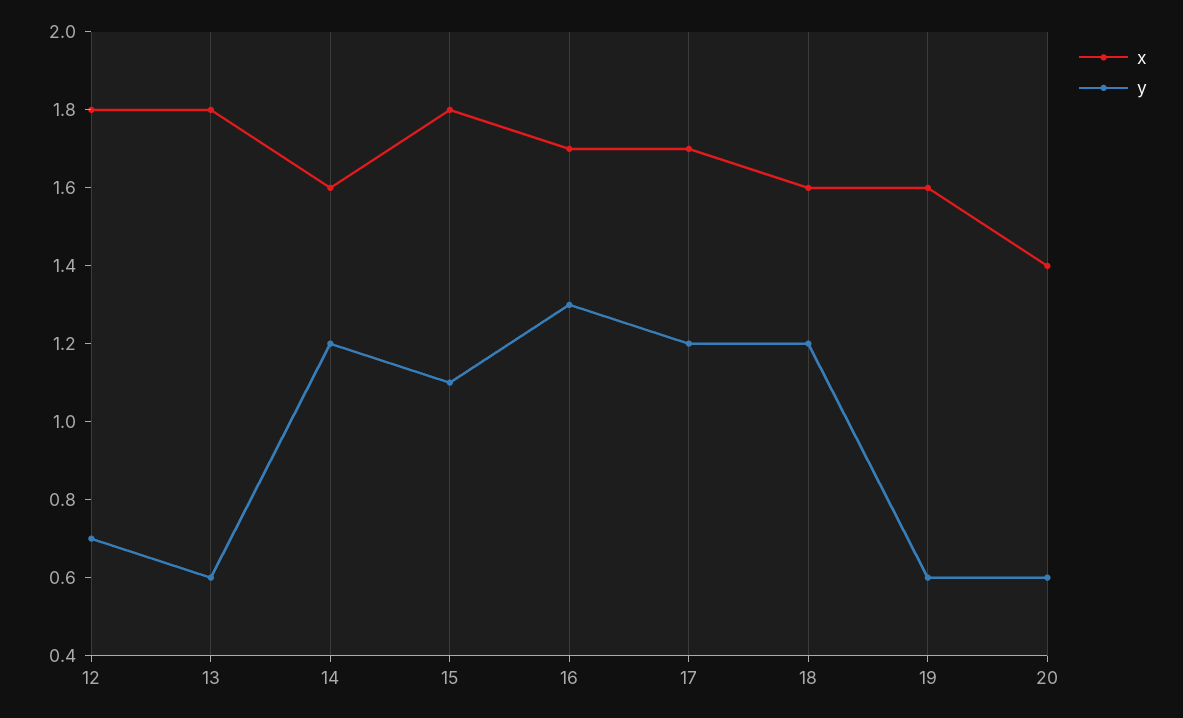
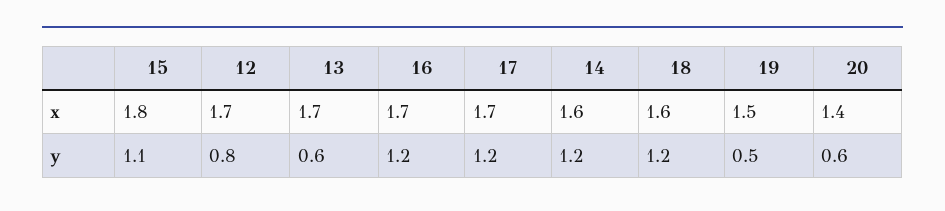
x, 12: 1.8 -> 1.7
y, 12: 0.7 -> 0.8
x, 13: 1.8 -> 1.7
y, 16: 1.3 -> 1.2
x, 19: 1.6 -> 1.5
y, 19: 0.6 -> 0.5

